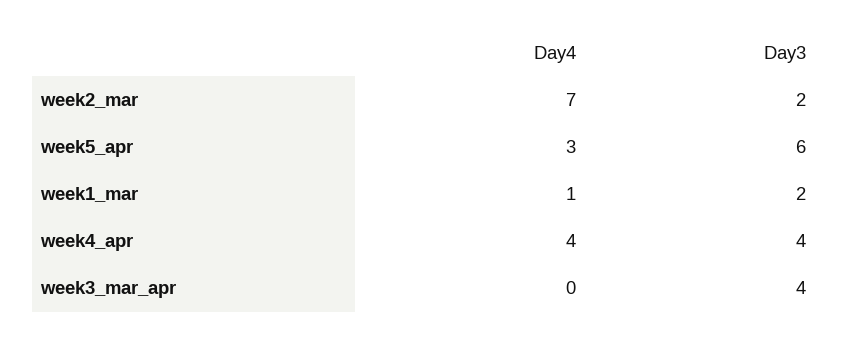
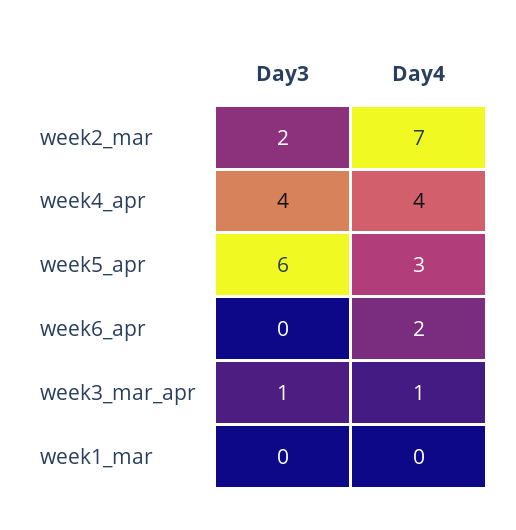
Day4, week1_mar: 1 -> 0
Day3, week1_mar: 2 -> 0
Day4, week3_mar_apr: 0 -> 1
Day3, week3_mar_apr: 4 -> 1
Day3, week6_apr: none -> 0
Day4, week6_apr: none -> 2

